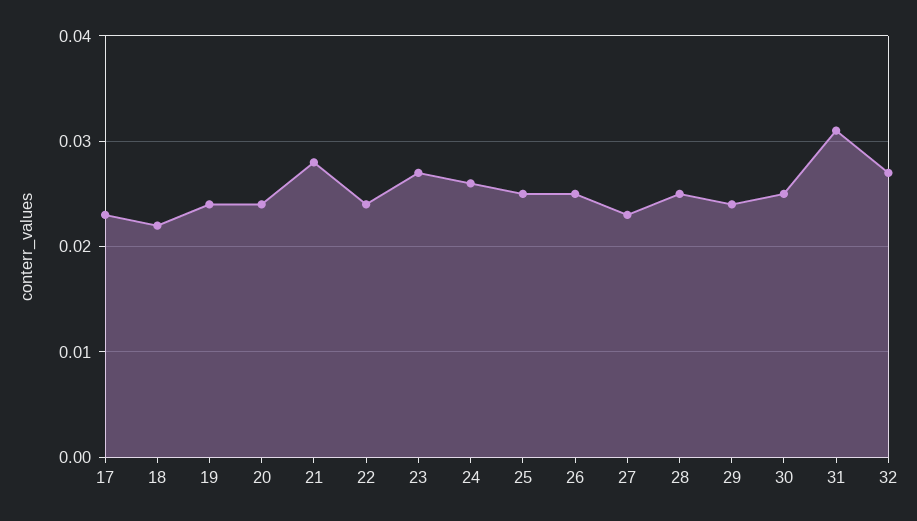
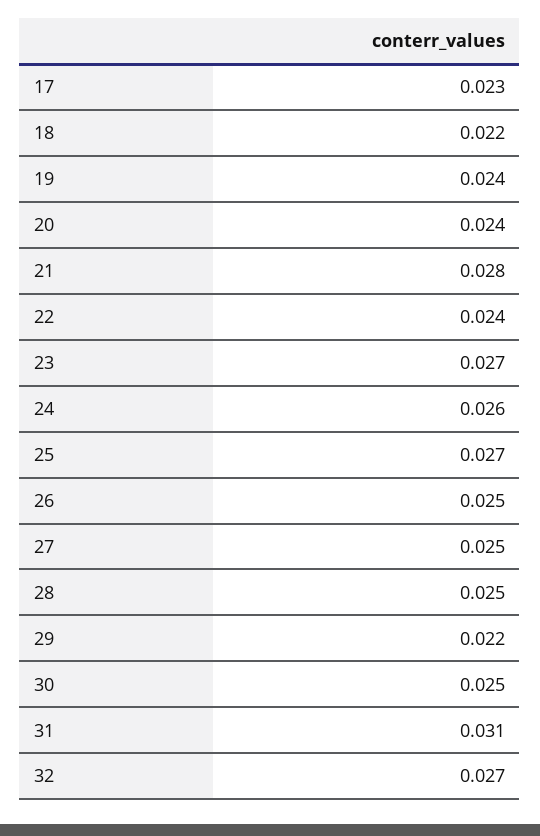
25: 0.025 -> 0.027
27: 0.023 -> 0.025
29: 0.024 -> 0.022

